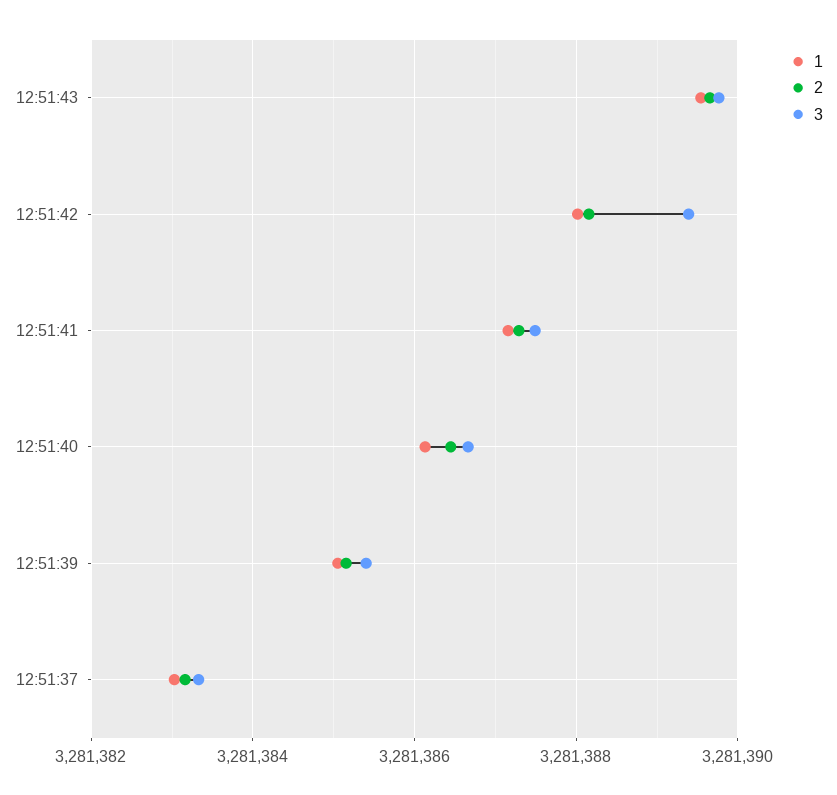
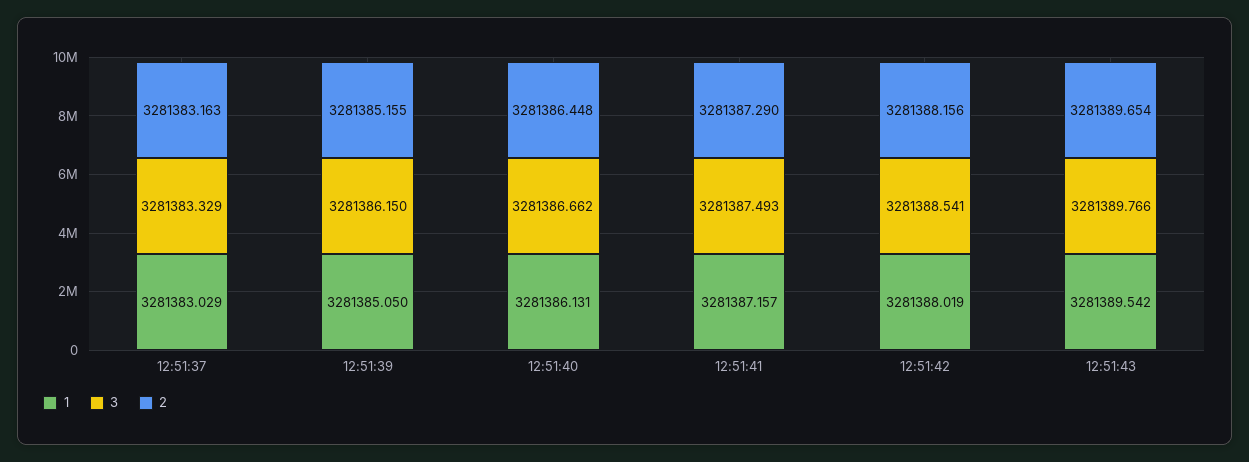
3, 12:51:42: 3281389.4 -> 3281388.541
3, 12:51:39: 3281385.4 -> 3281386.15

